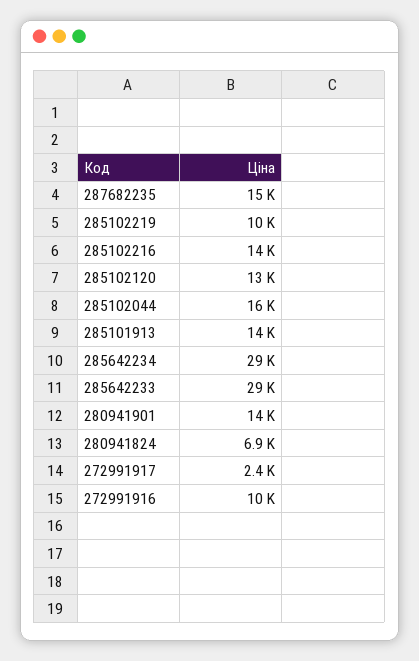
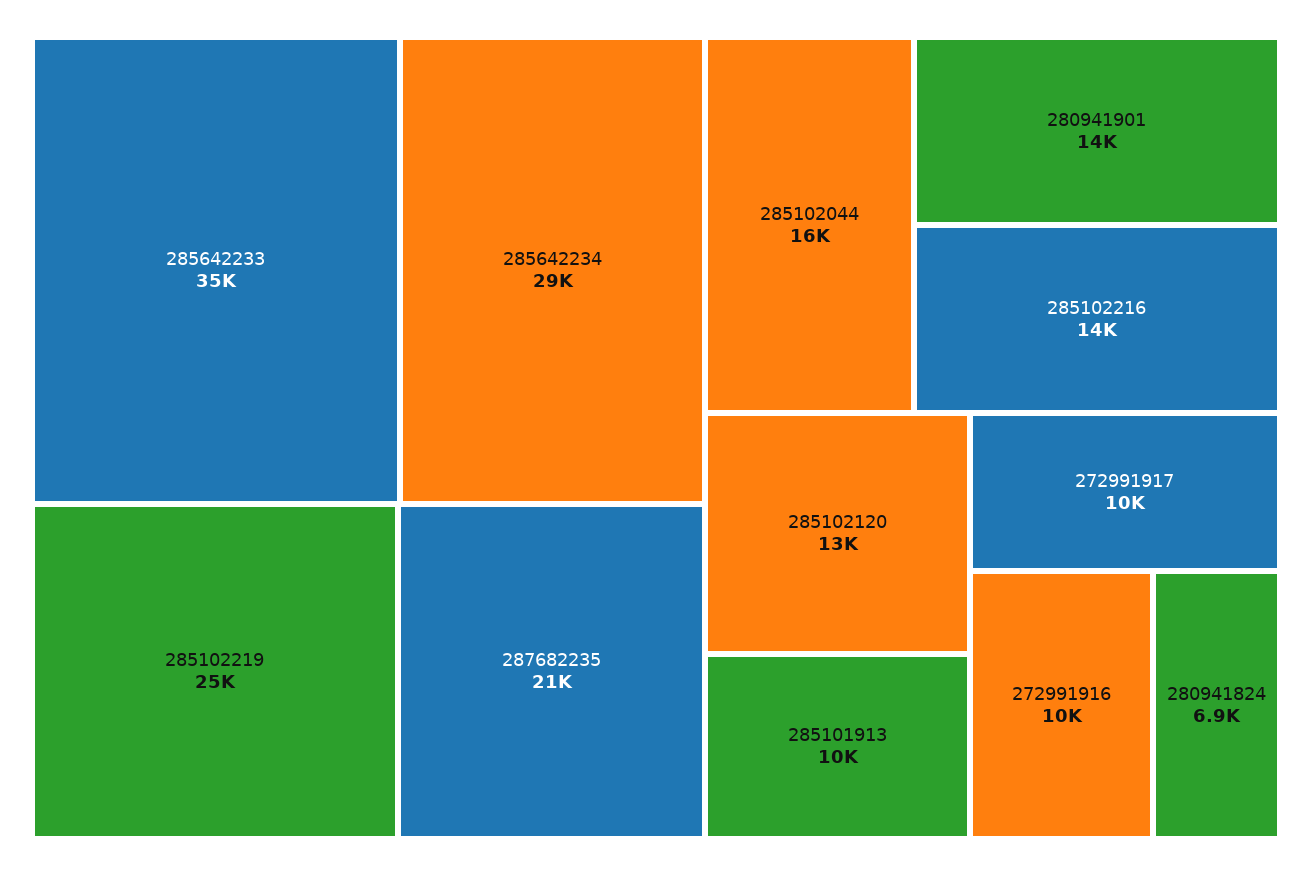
287682235: 15000 -> 21000
285102219: 10000 -> 25000
285101913: 14000 -> 10000
285642233: 29000 -> 35000
272991917: 2400 -> 10000

